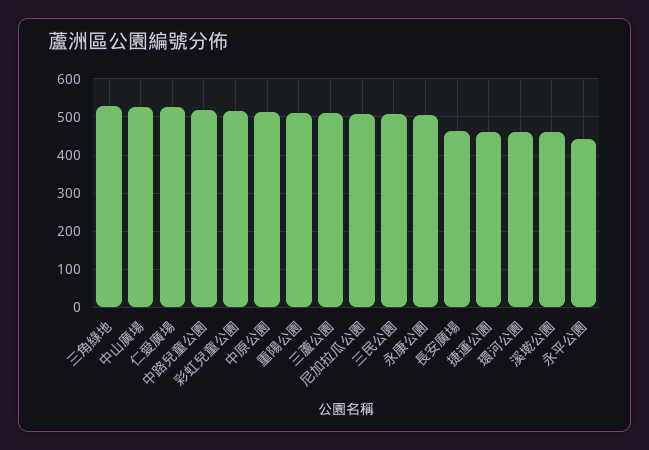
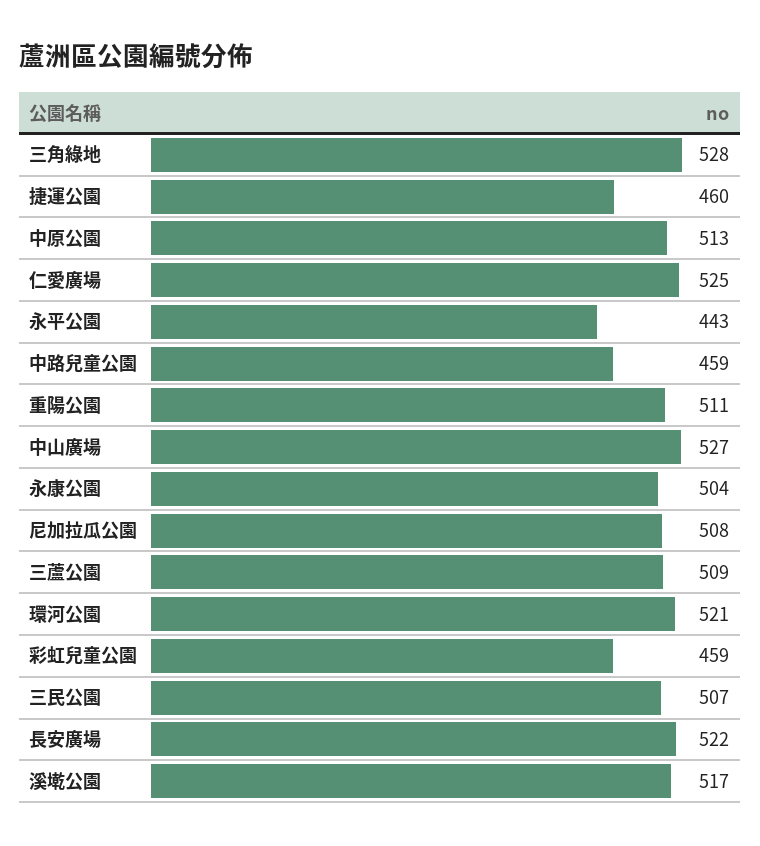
中路兒童公園: 520 -> 459
彩虹兒童公園: 520 -> 459
長安廣場: 460 -> 522
環河公園: 460 -> 521
溪墘公園: 460 -> 517

